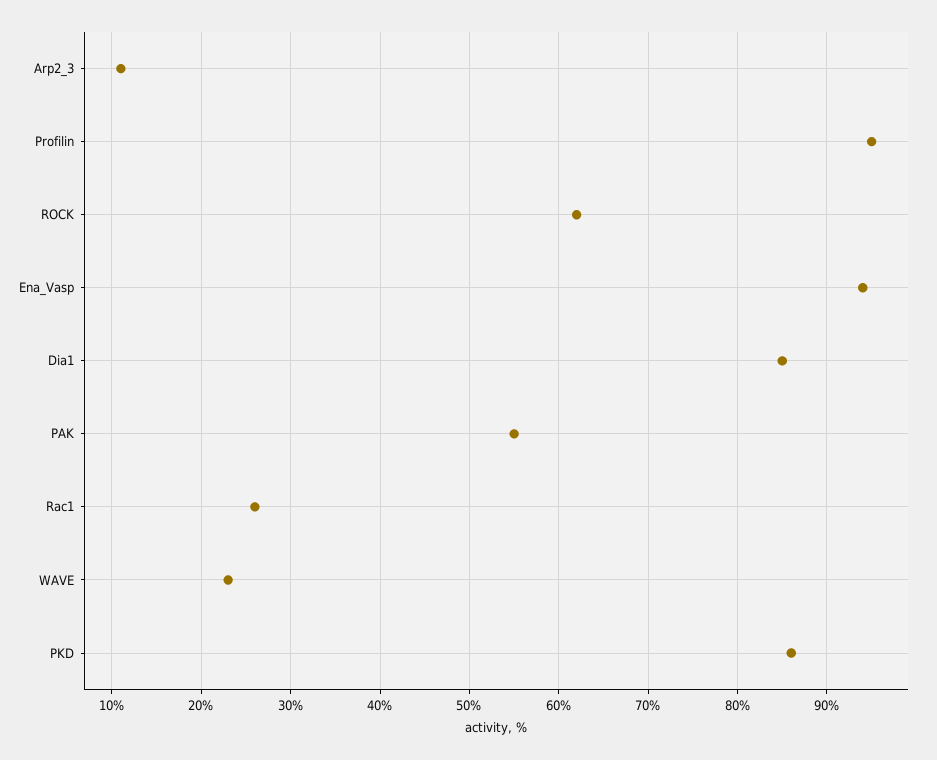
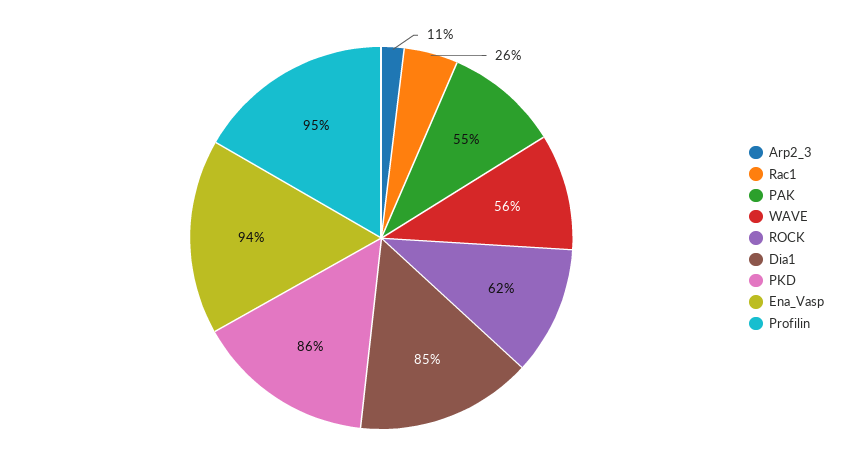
WAVE: 23 -> 56

